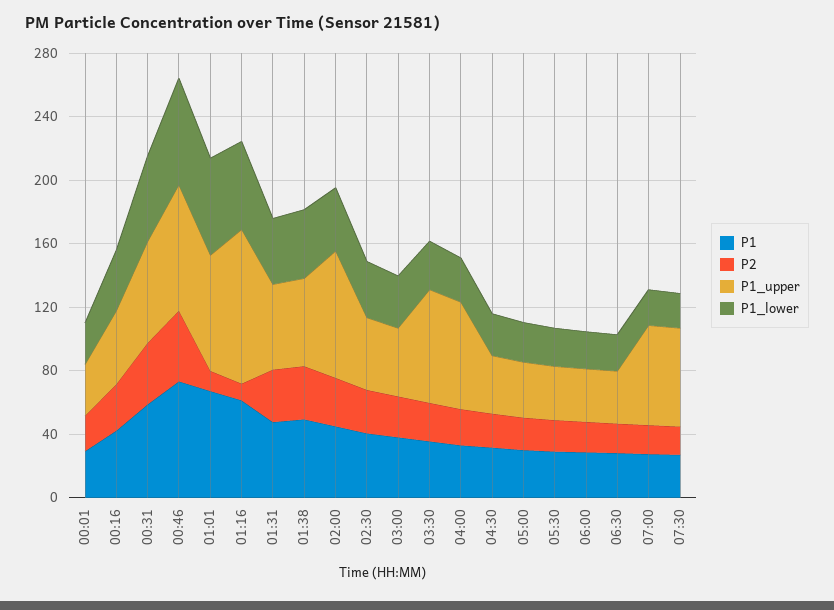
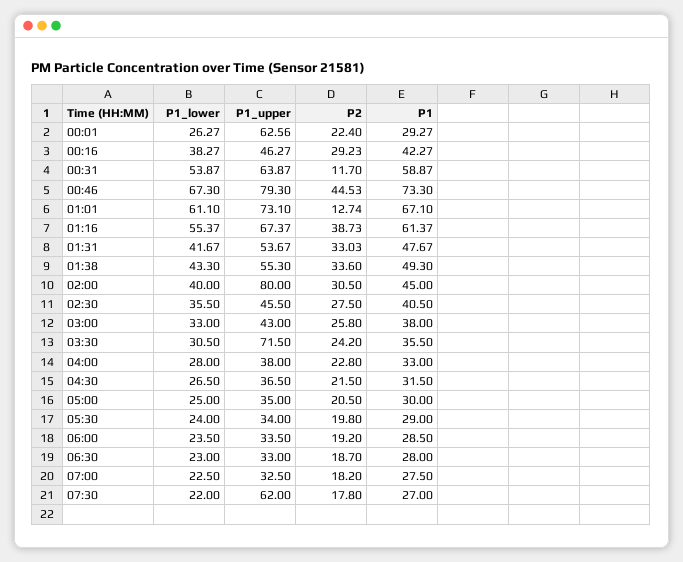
P1_upper, 00:01: 30 -> 62.56
P2, 00:31: 40 -> 11.7
P2, 01:16: 10 -> 38.73
P1_upper, 01:16: 100 -> 67.37
P1_upper, 04:00: 70 -> 38
P1_upper, 07:00: 60 -> 32.5

